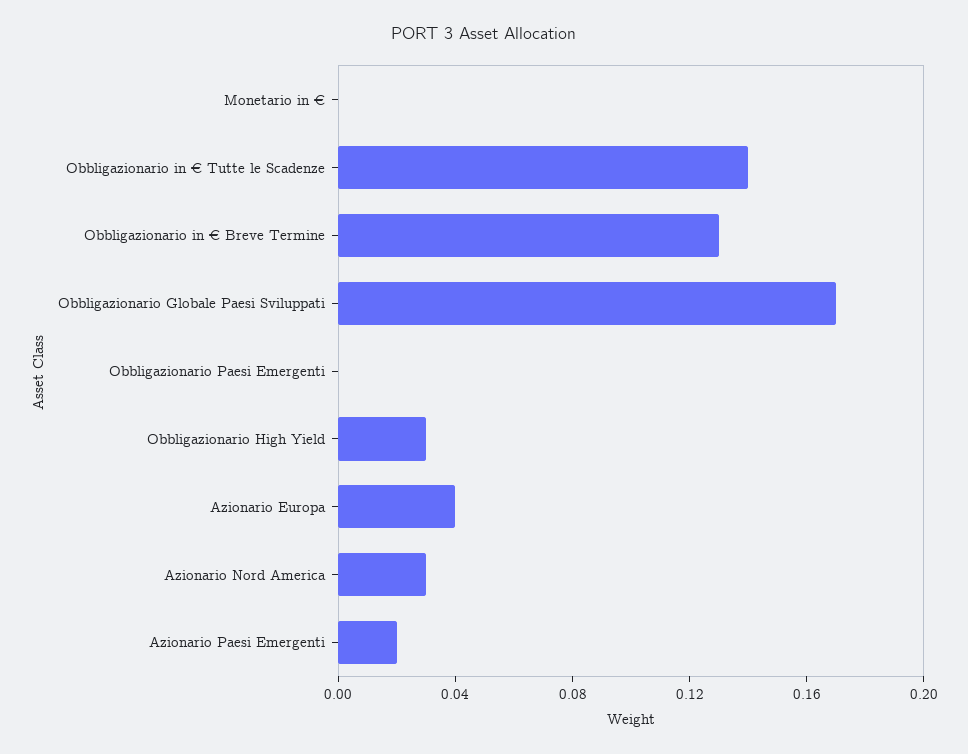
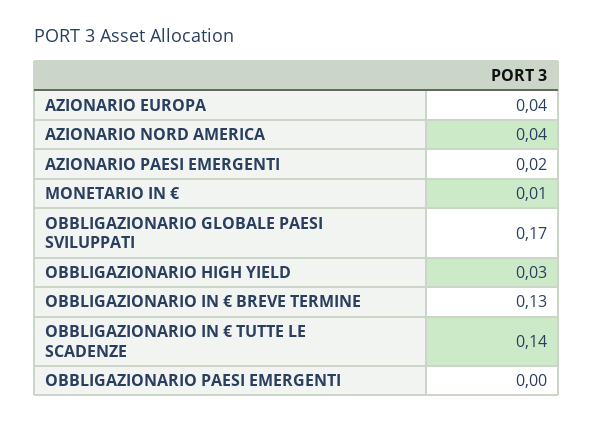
Monetario in €: 0 -> 0.01
Azionario Nord America: 0.03 -> 0.04

